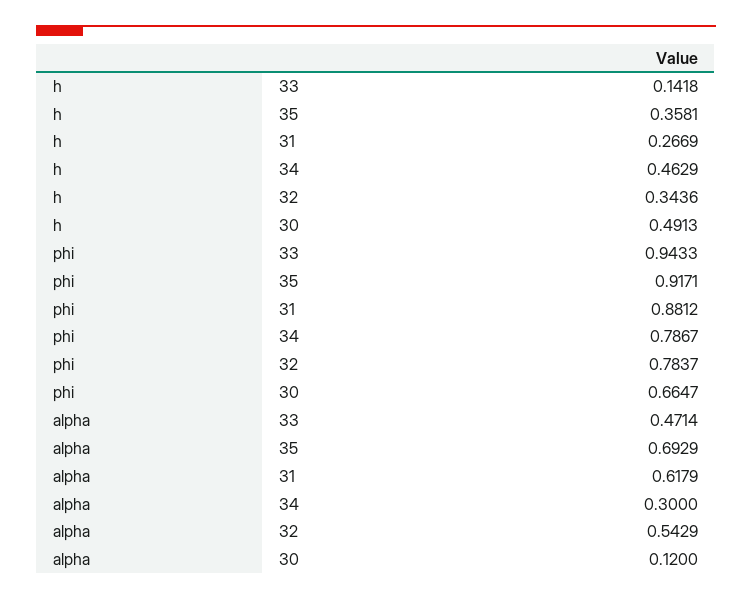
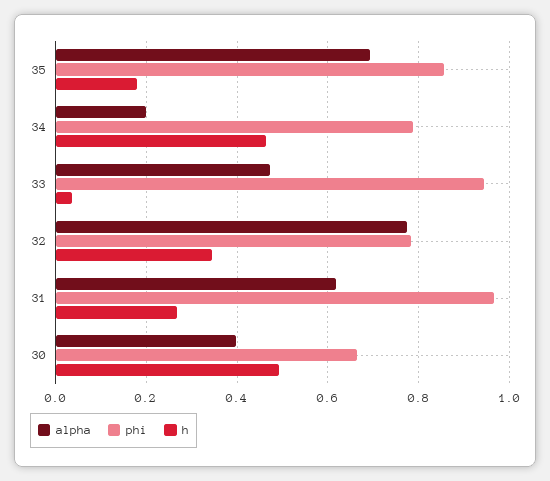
h, 33: 0.1418 -> 0.04
h, 35: 0.3581 -> 0.18
phi, 35: 0.9171 -> 0.86
phi, 31: 0.8812 -> 0.96
alpha, 34: 0.3 -> 0.2
alpha, 32: 0.5429 -> 0.78
alpha, 30: 0.12 -> 0.4

